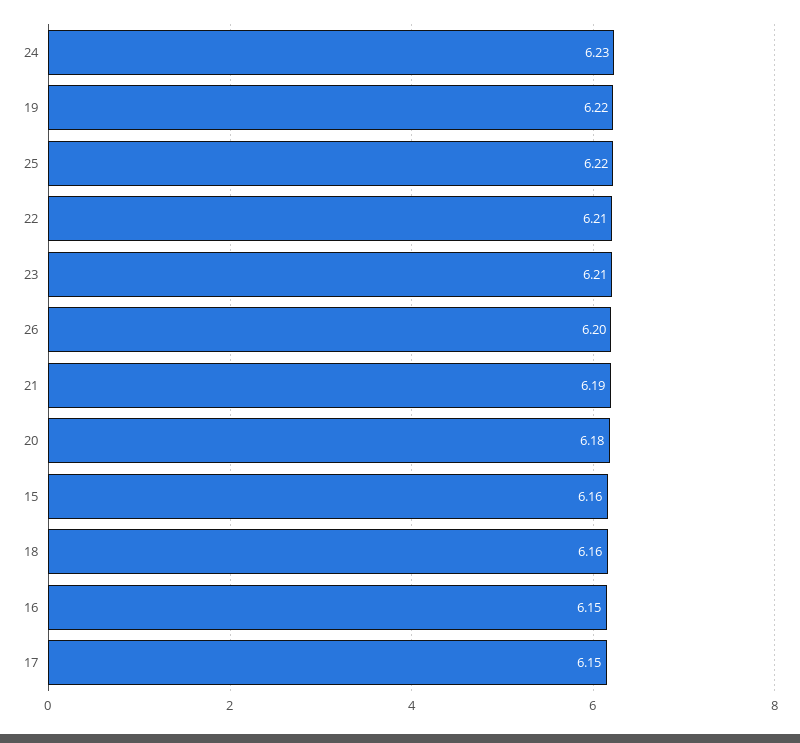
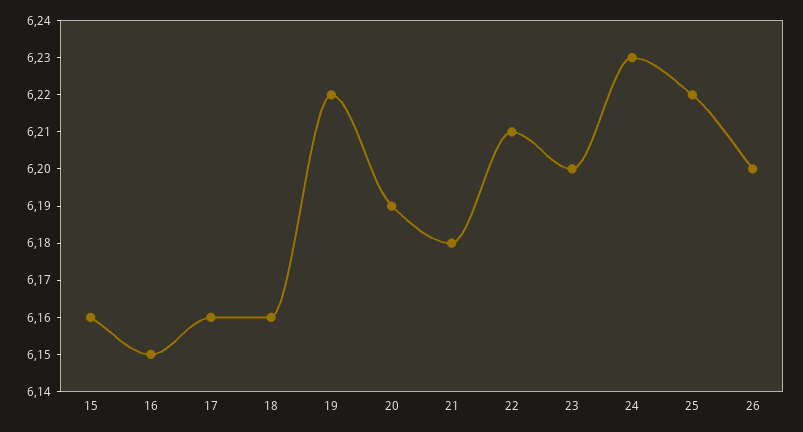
23: 6.21 -> 6.2
21: 6.19 -> 6.18
20: 6.18 -> 6.19
17: 6.15 -> 6.16

